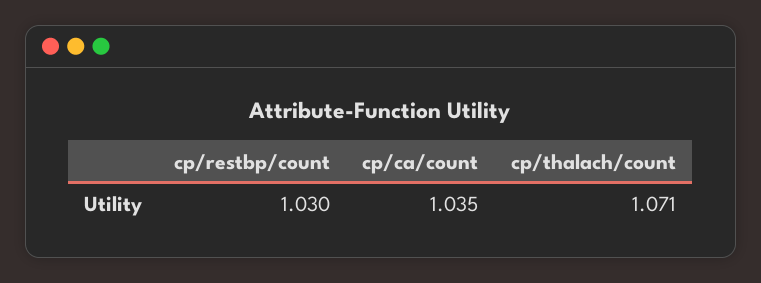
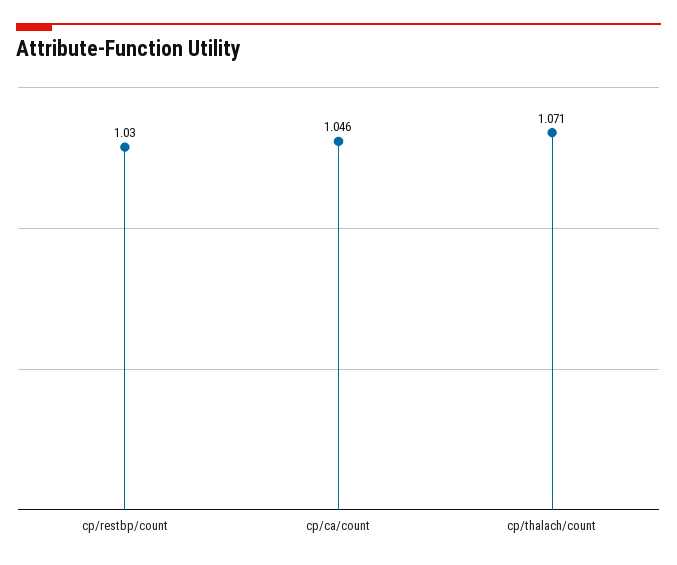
cp/ca/count: 1.035 -> 1.046

